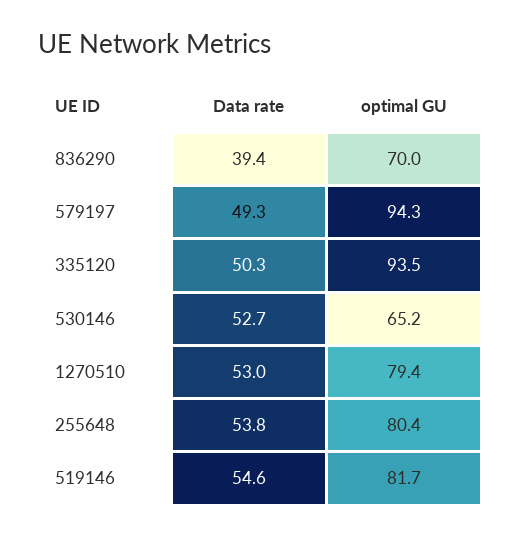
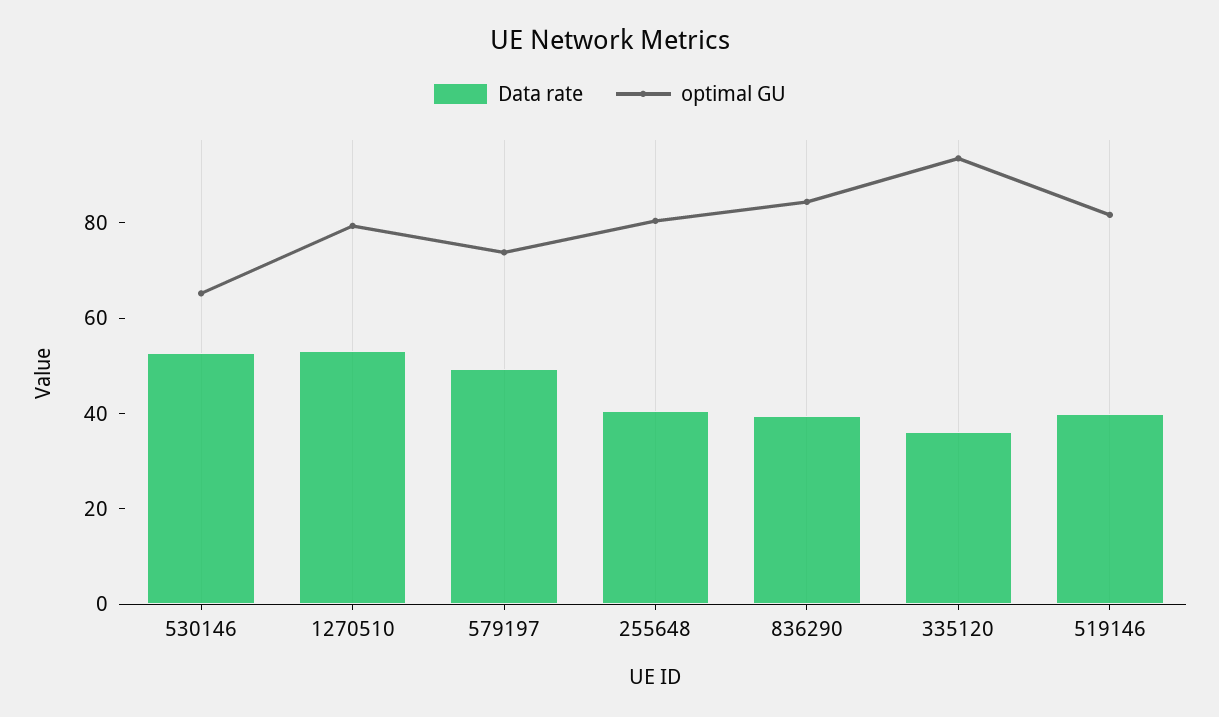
optimal GU, 836290: 70 -> 85
optimal GU, 579197: 94.3 -> 75
Data rate, 335120: 50.3 -> 35
Data rate, 255648: 53.8 -> 40
Data rate, 519146: 54.6 -> 40

